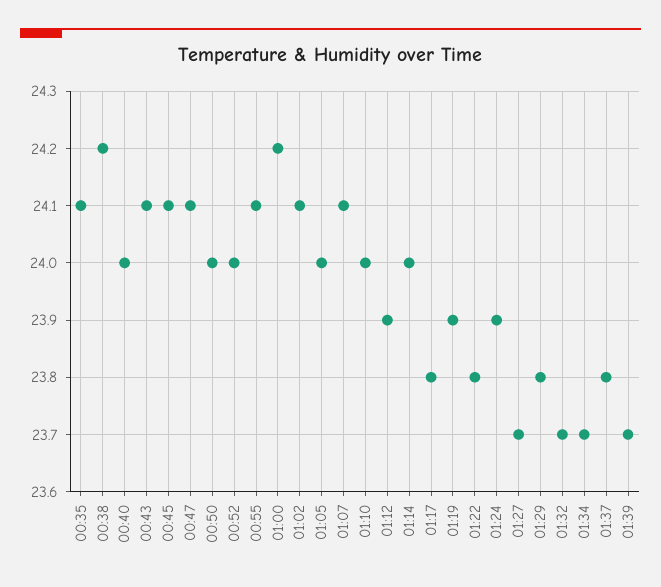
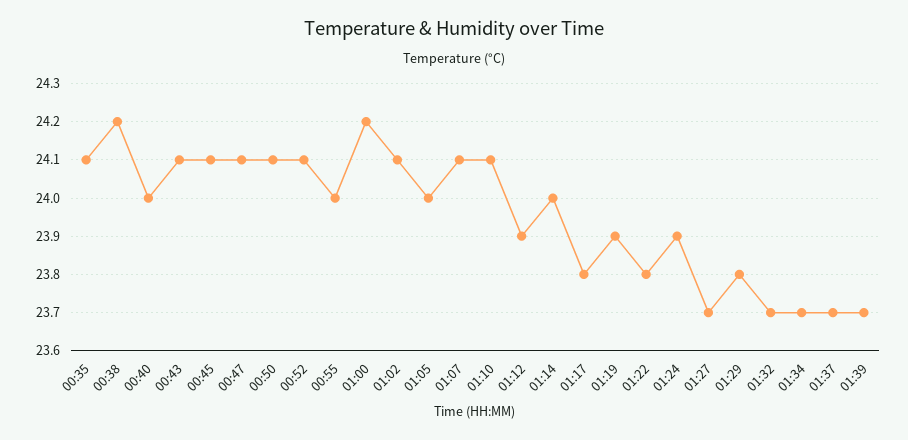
00:50: 24 -> 24.1
00:52: 24 -> 24.1
00:55: 24.1 -> 24
01:10: 24 -> 24.1
01:37: 23.8 -> 23.7

